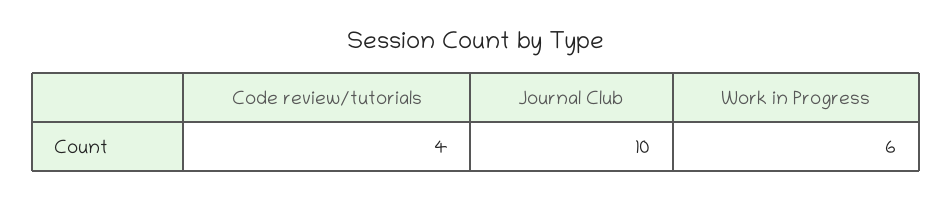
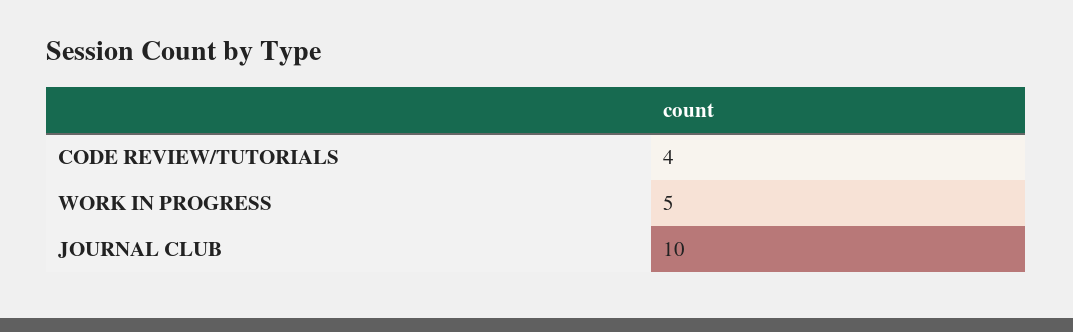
Work in Progress: 6 -> 5

